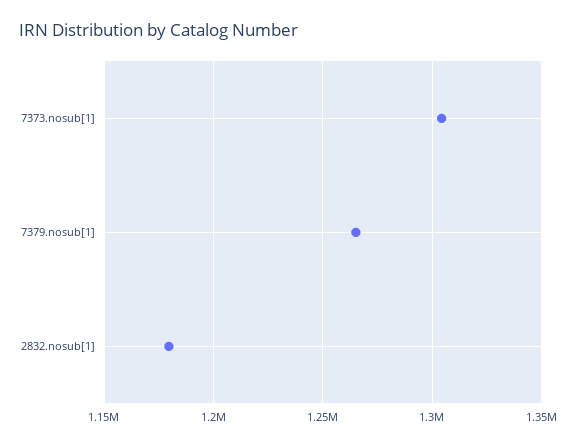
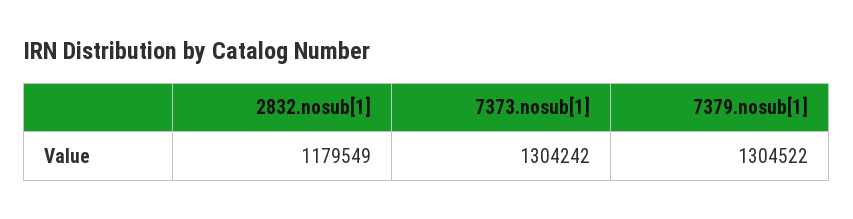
7379.nosub[1]: 1265000 -> 1304522

